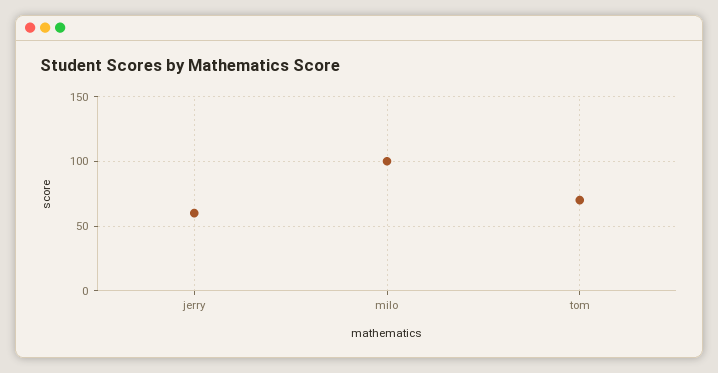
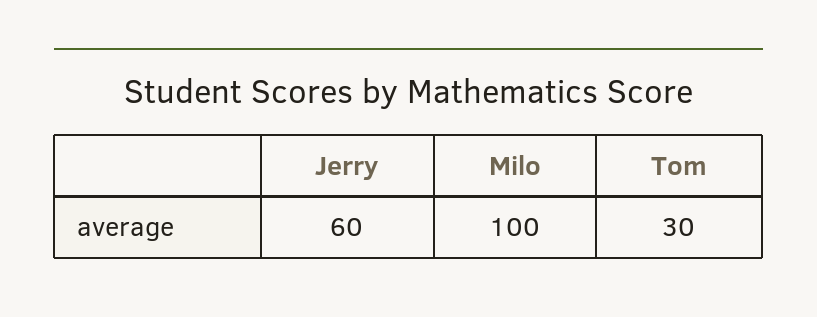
tom: 70 -> 30

